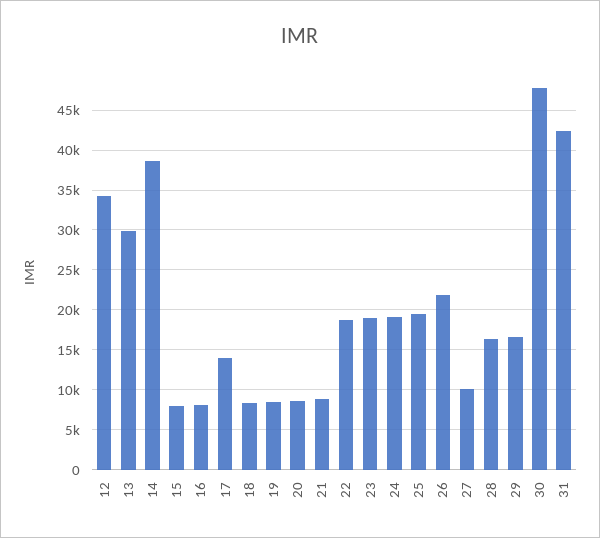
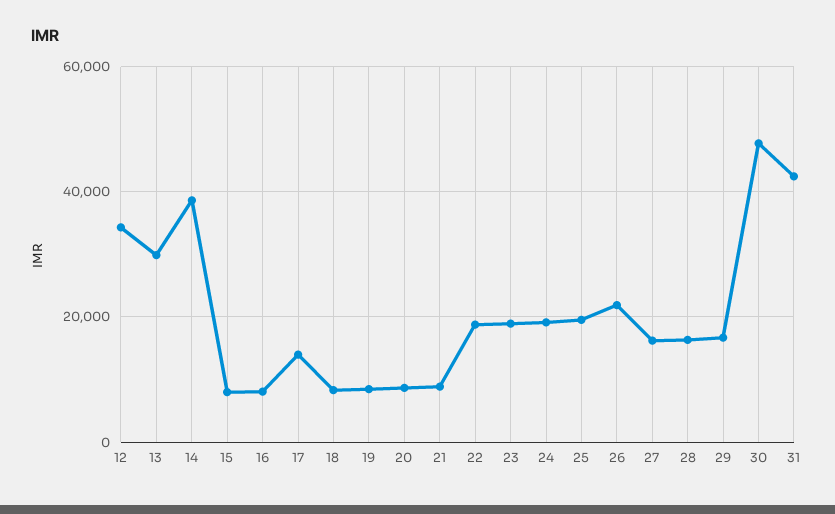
27: 10000 -> 16000

